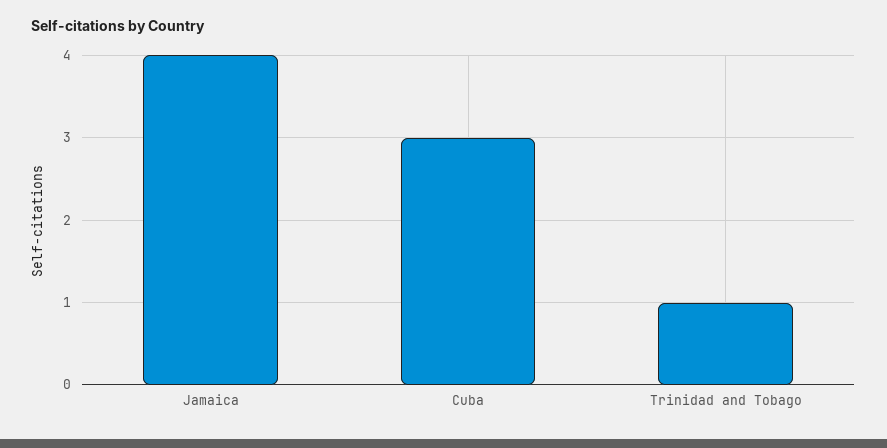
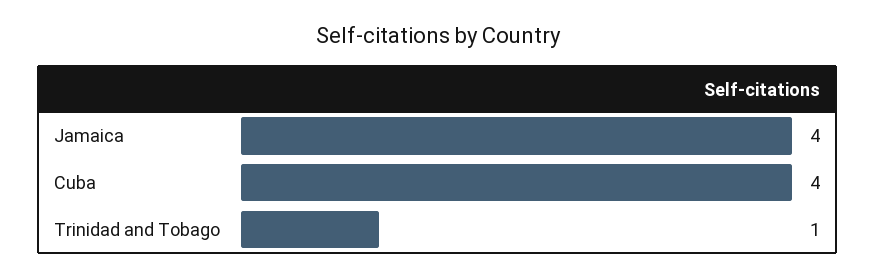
Cuba: 3 -> 4

